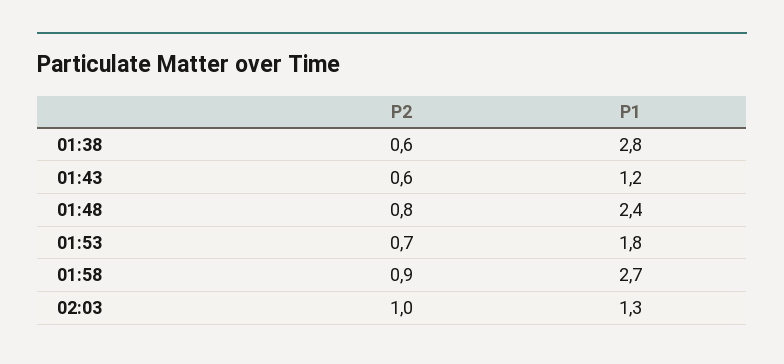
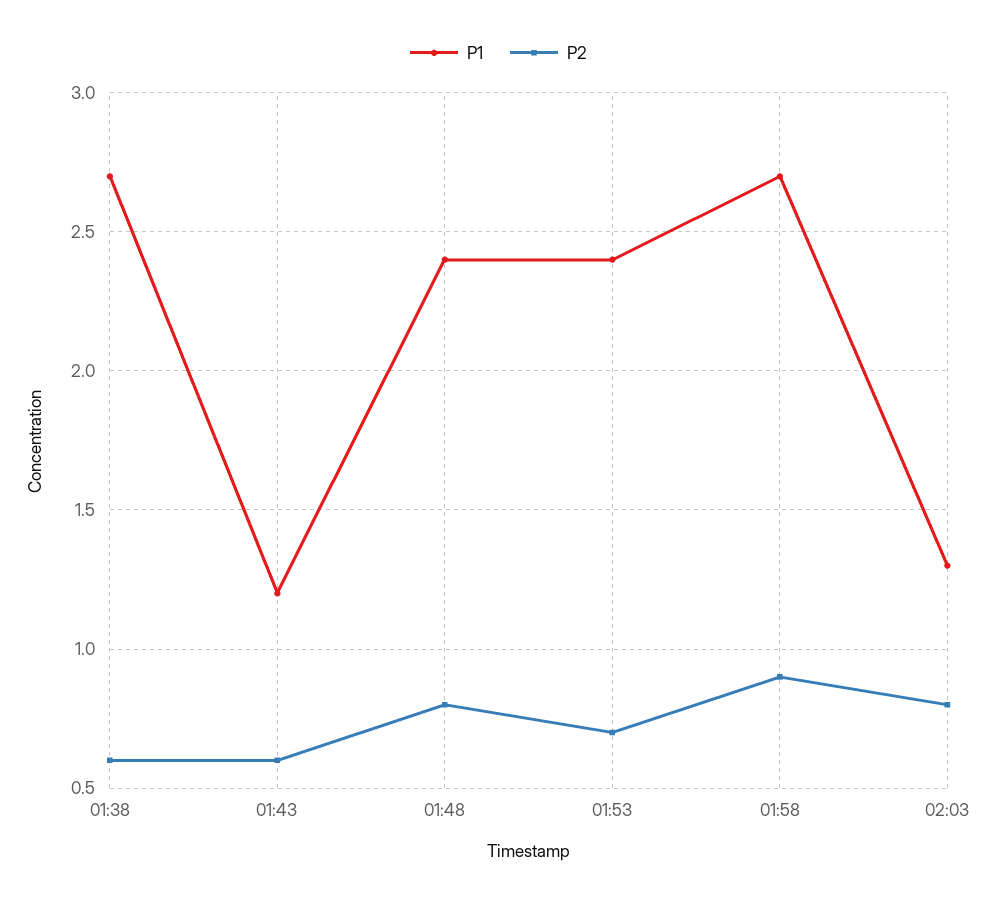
P1, 01:38: 2.8 -> 2.7
P1, 01:53: 1.8 -> 2.4
P2, 02:03: 1 -> 0.8

